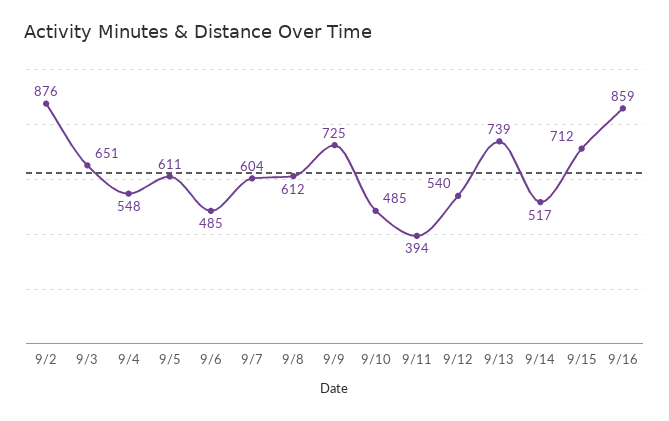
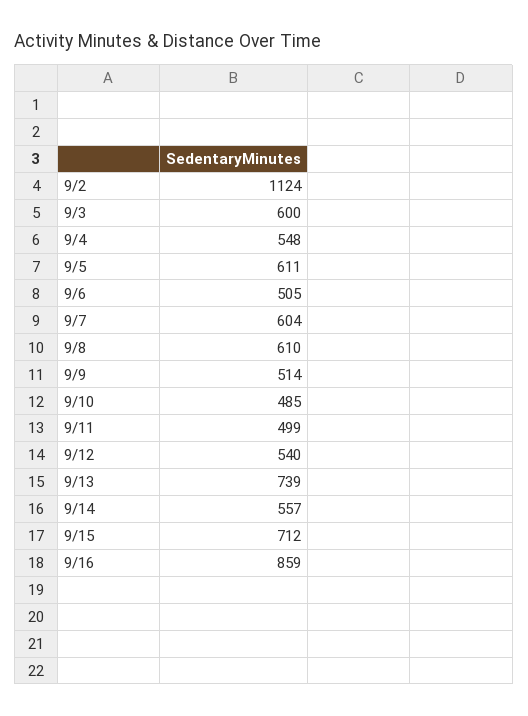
9/2: 876 -> 1124
9/3: 651 -> 600
9/6: 485 -> 505
9/8: 612 -> 610
9/9: 725 -> 514
9/11: 394 -> 499
9/14: 517 -> 557

